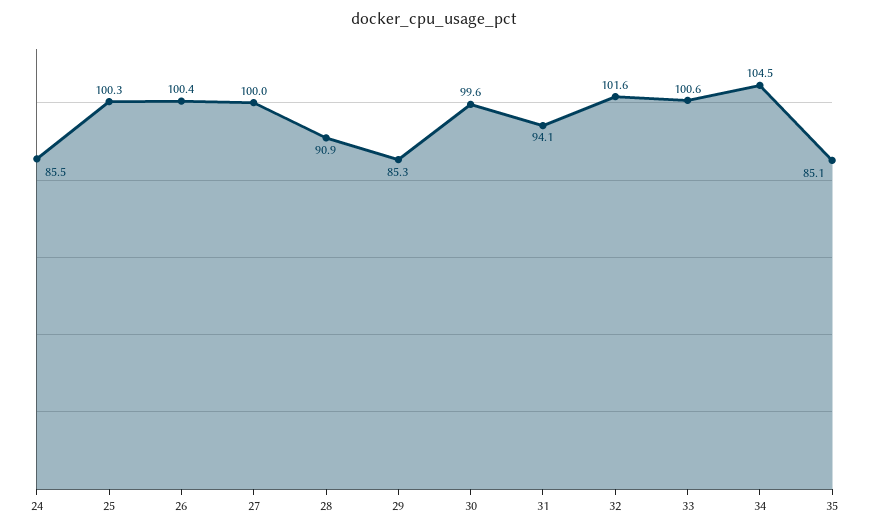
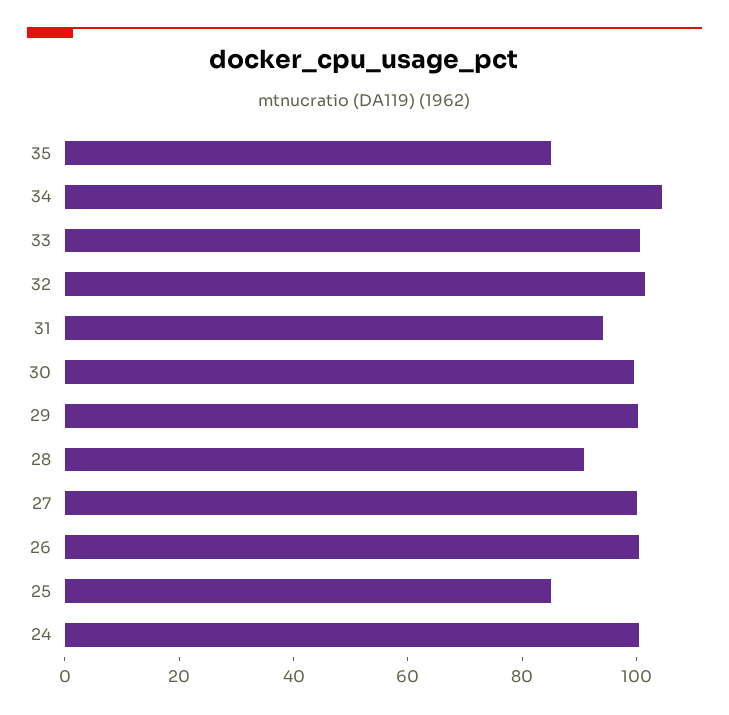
24: 85.5 -> 100
25: 100.3 -> 85
29: 85.3 -> 100

